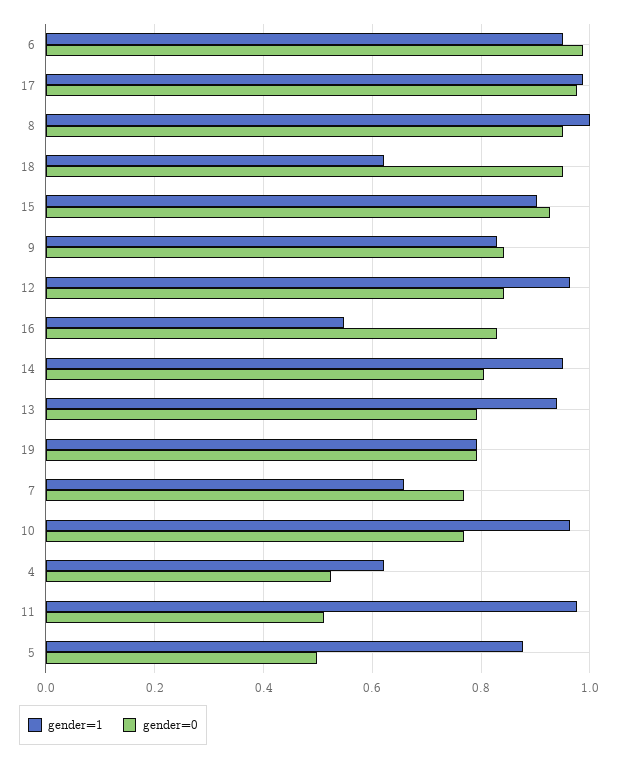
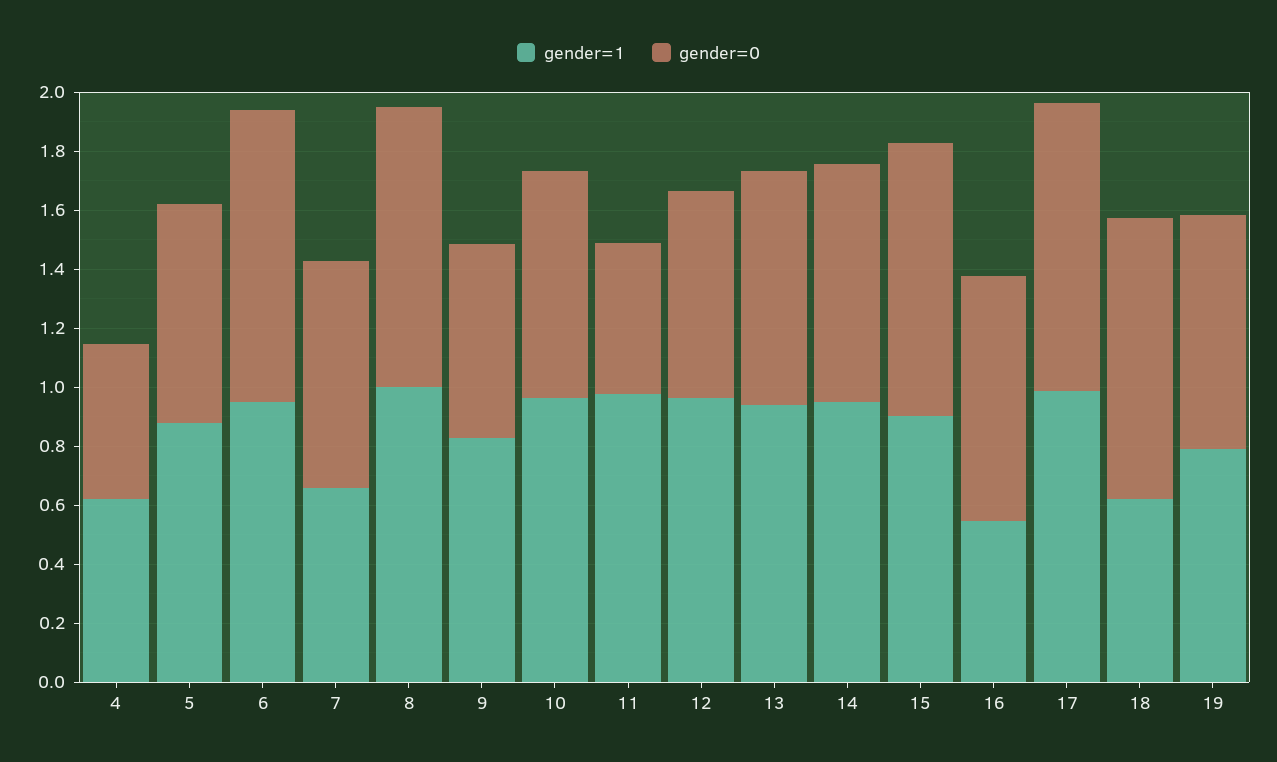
gender=0, 9: 0.84 -> 0.65
gender=0, 12: 0.84 -> 0.7
gender=0, 5: 0.5 -> 0.75

